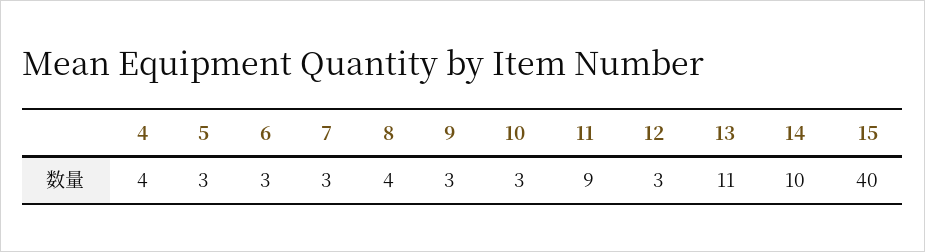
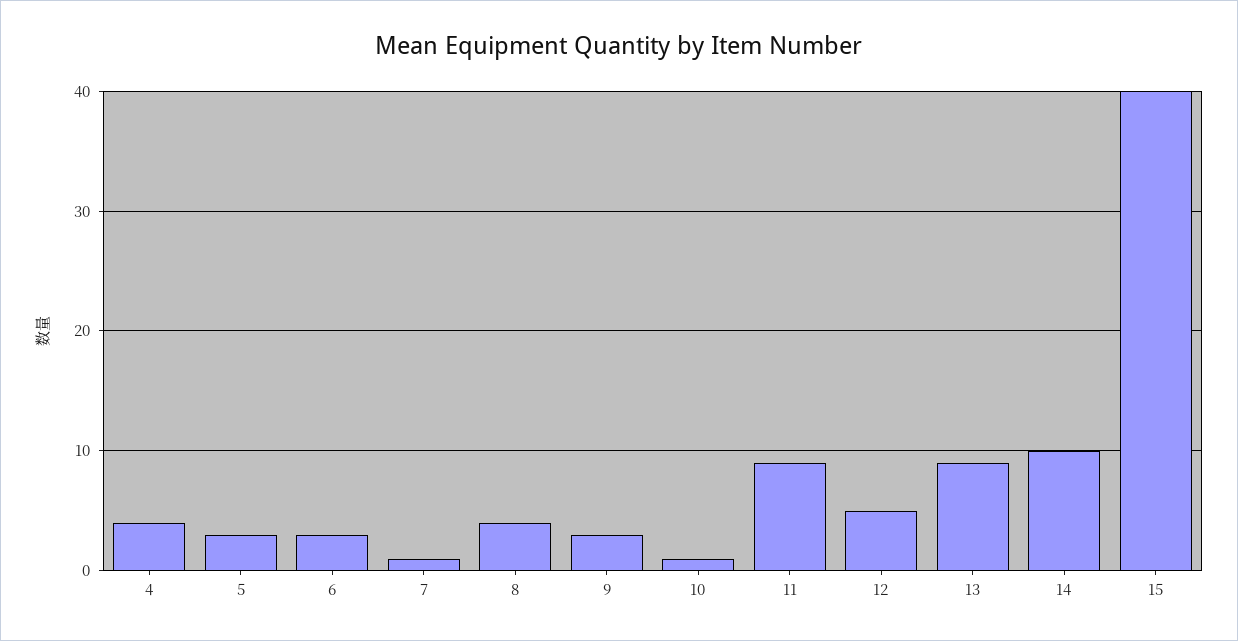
7: 3 -> 1
10: 3 -> 1
12: 3 -> 5
13: 11 -> 9

